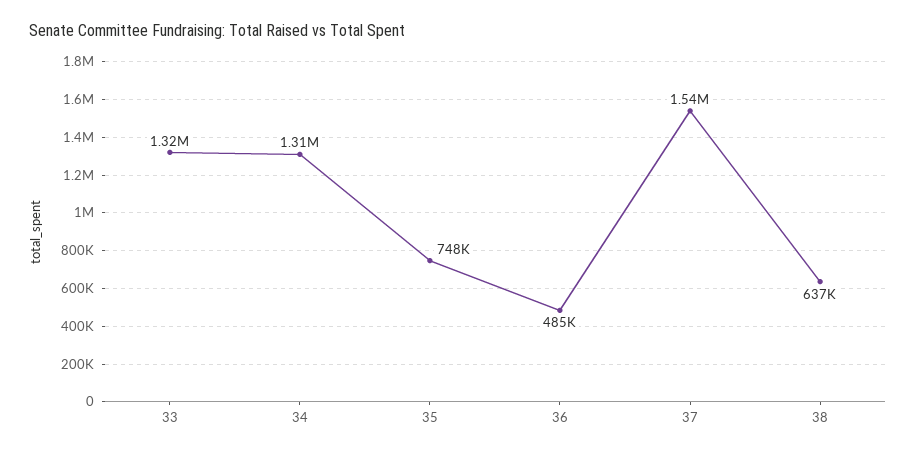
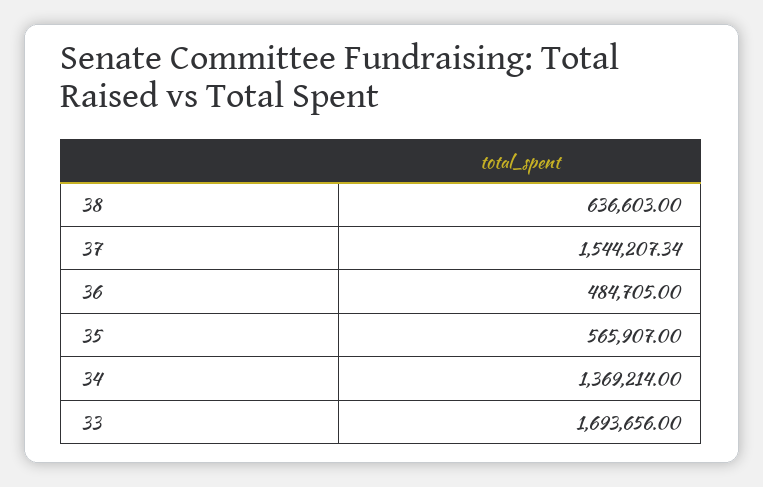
33: 1320000 -> 1693656
34: 1310000 -> 1369214
35: 748000 -> 565907

